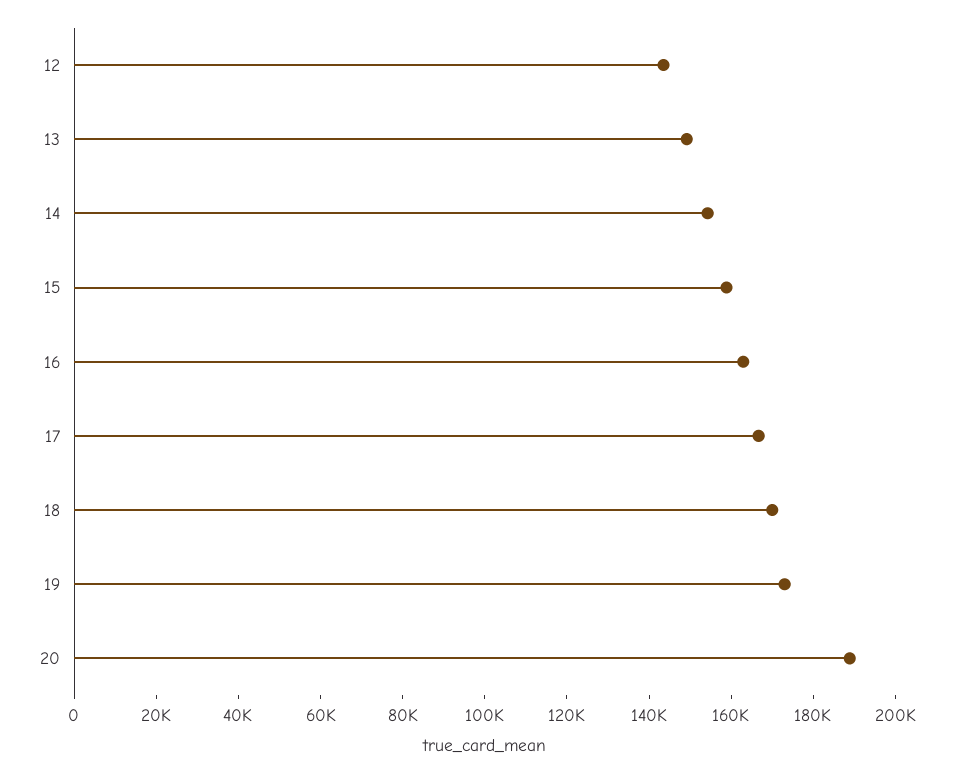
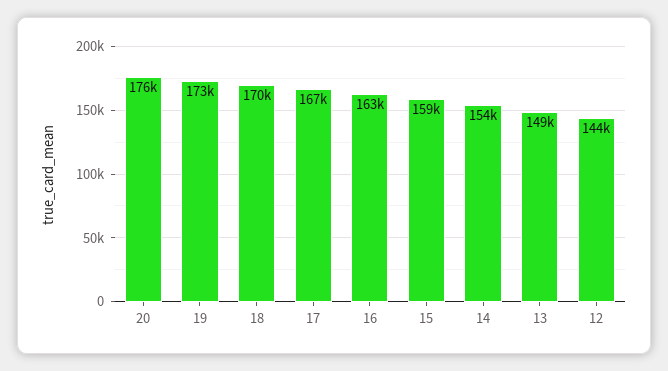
20: 190000 -> 176000

